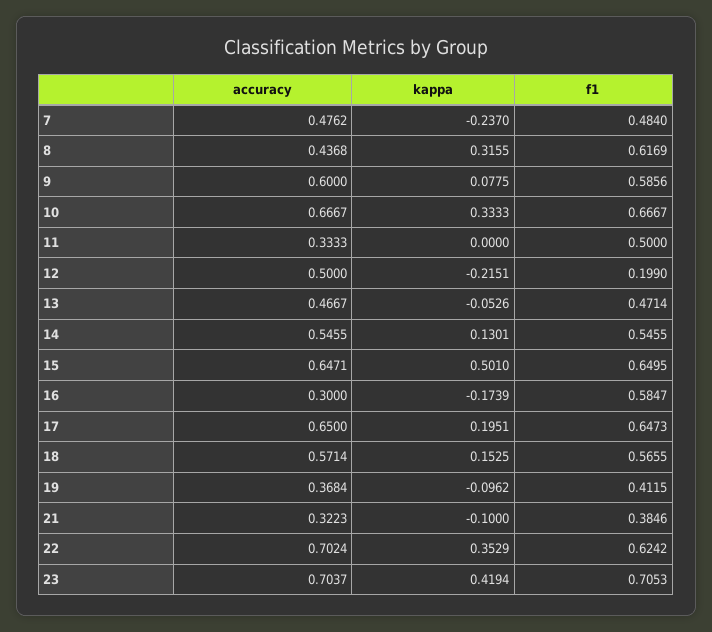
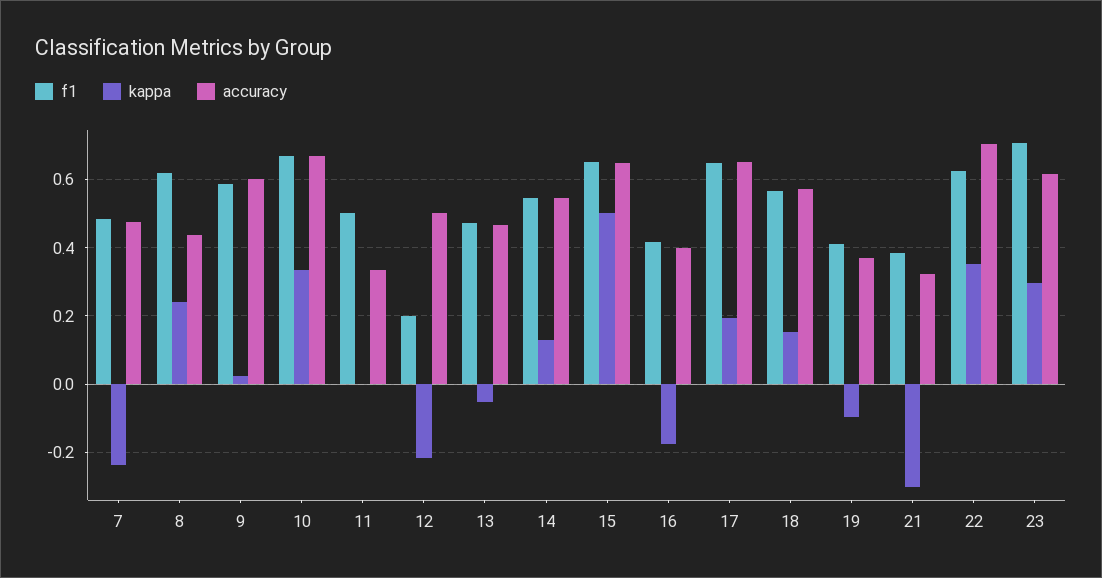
kappa, 8: 0.3155 -> 0.24
kappa, 9: 0.0775 -> 0.02
accuracy, 16: 0.3 -> 0.4
f1, 16: 0.5847 -> 0.42
kappa, 21: -0.1 -> -0.3
accuracy, 23: 0.7037 -> 0.62
kappa, 23: 0.4194 -> 0.3

